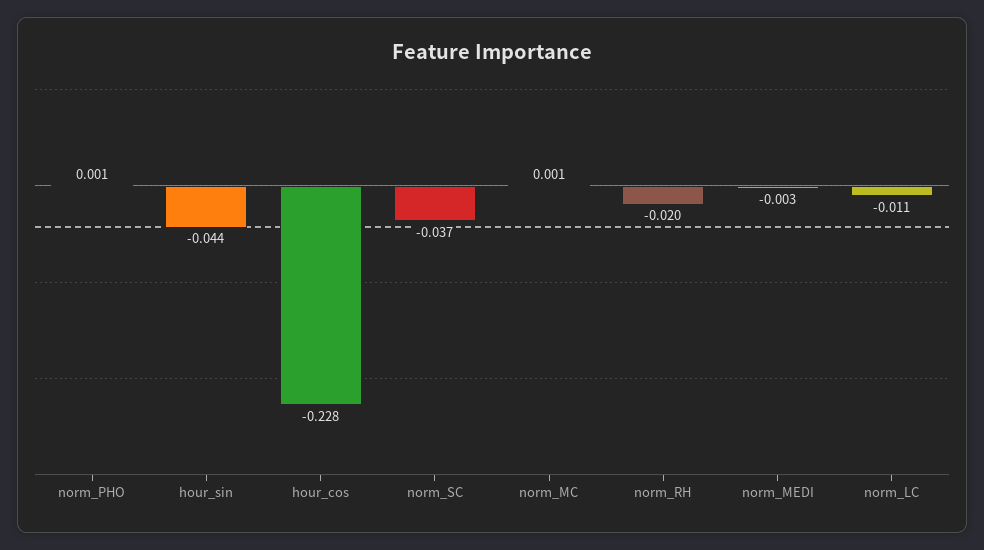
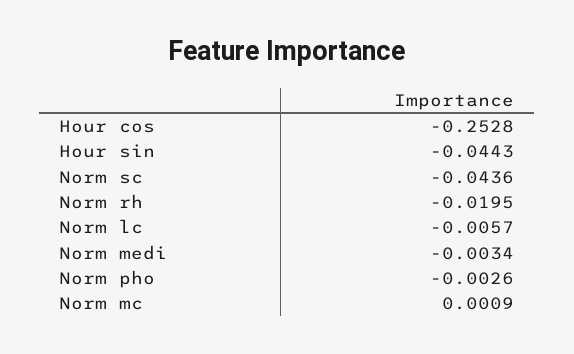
norm_PHO: 0.001 -> -0.0026
hour_cos: -0.228 -> -0.2528
norm_SC: -0.037 -> -0.0436
norm_LC: -0.011 -> -0.0057

